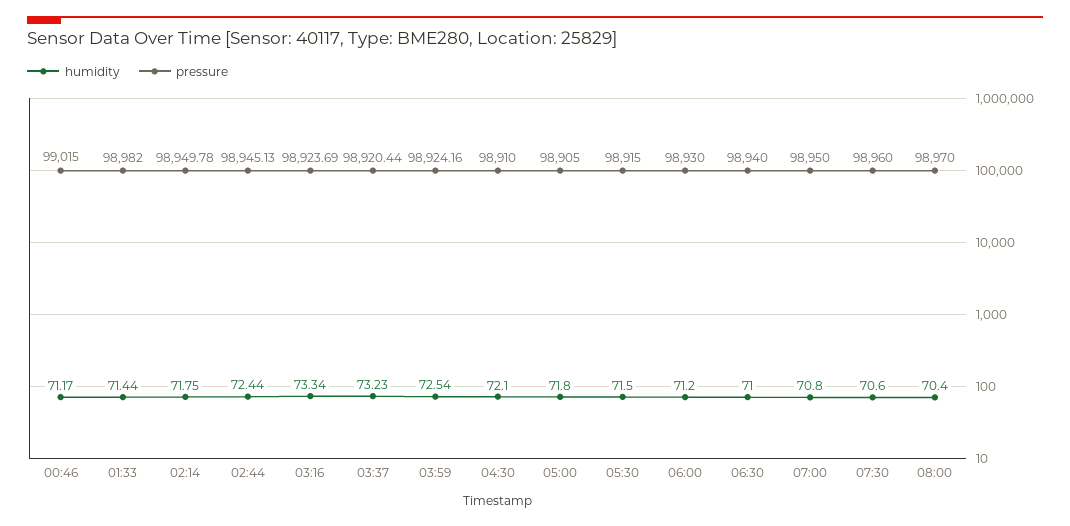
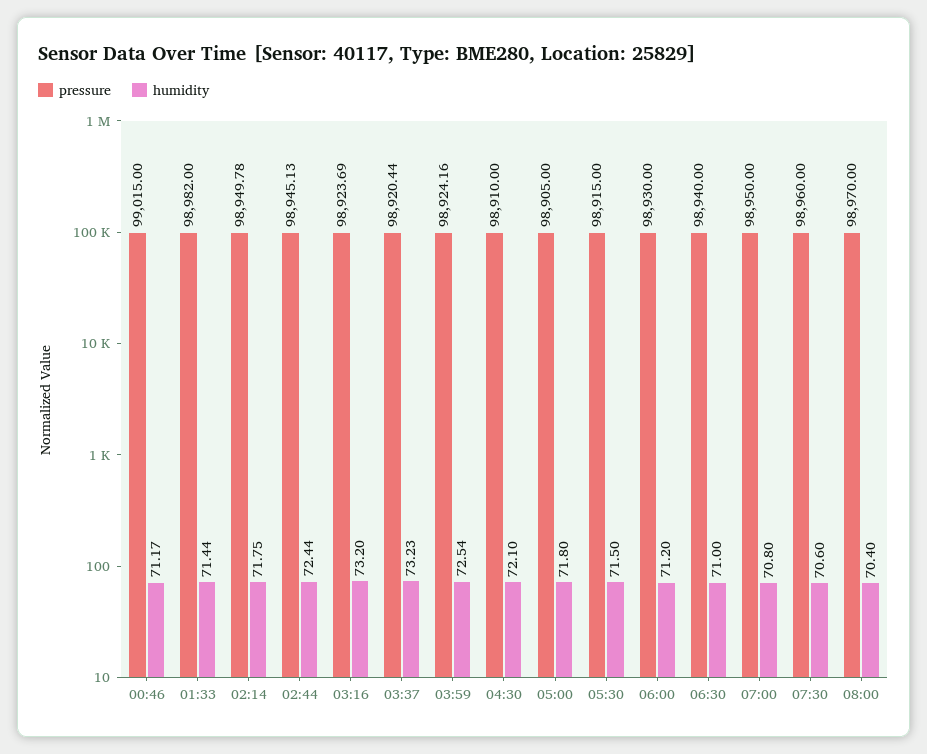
humidity, 03:16: 73.34 -> 73.2

